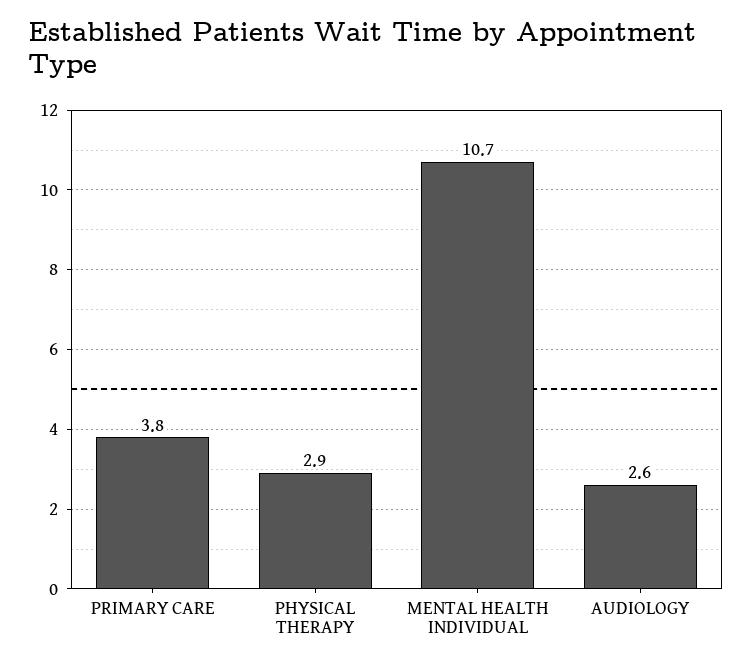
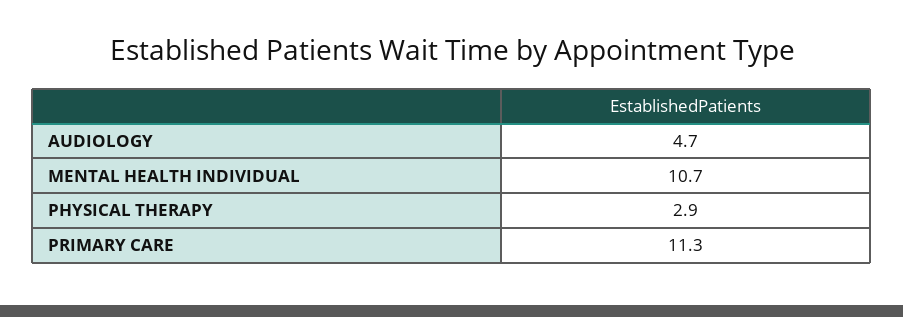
PRIMARY CARE: 3.8 -> 11.3
AUDIOLOGY: 2.6 -> 4.7

